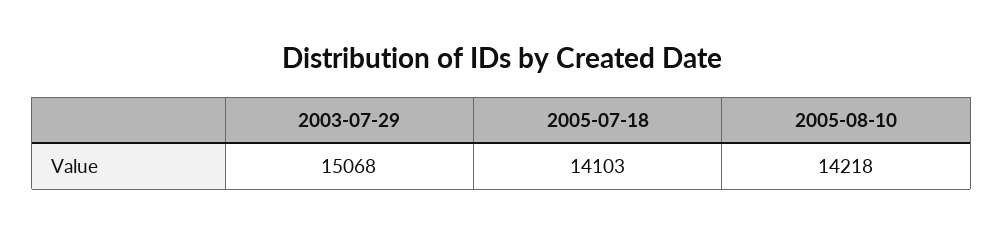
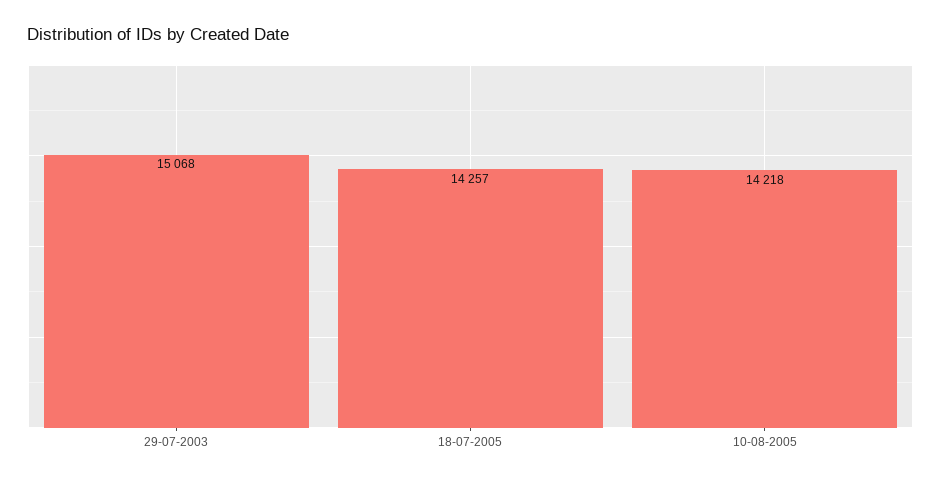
2005-07-18: 14103 -> 14257

